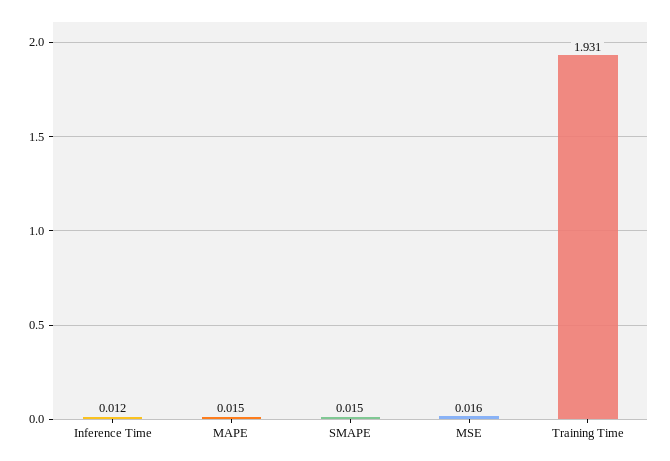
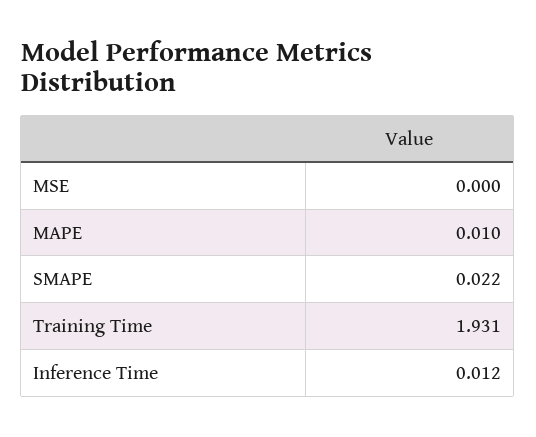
MAPE: 0.015 -> 0.01
SMAPE: 0.015 -> 0.022
MSE: 0.016 -> 0

